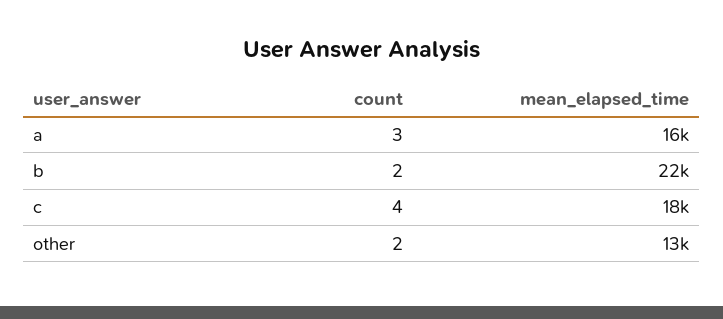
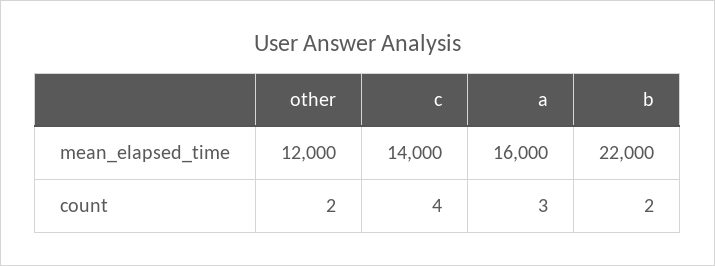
mean_elapsed_time, c: 18000 -> 14000
mean_elapsed_time, other: 13000 -> 12000

